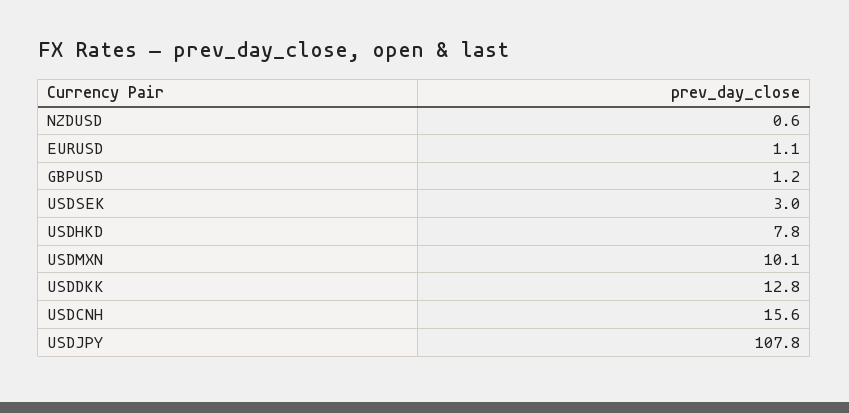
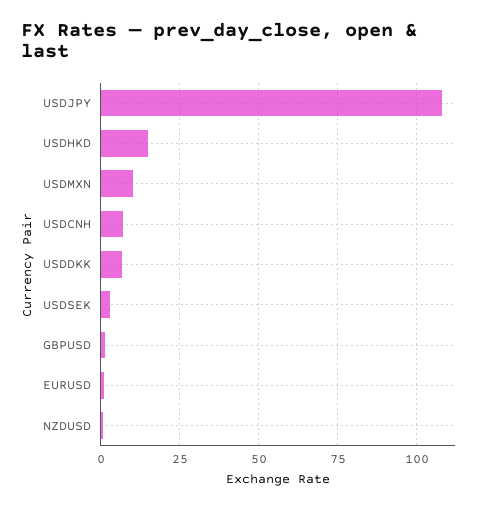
USDHKD: 7.8 -> 15
USDDKK: 12.8 -> 7.5
USDCNH: 15.6 -> 7.5

